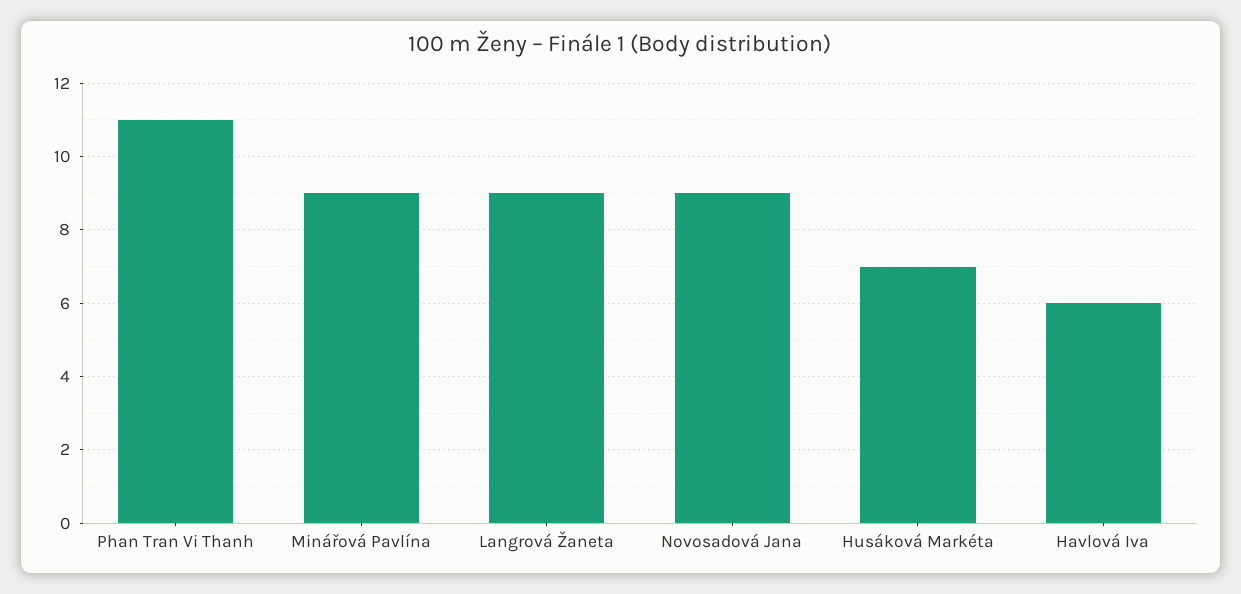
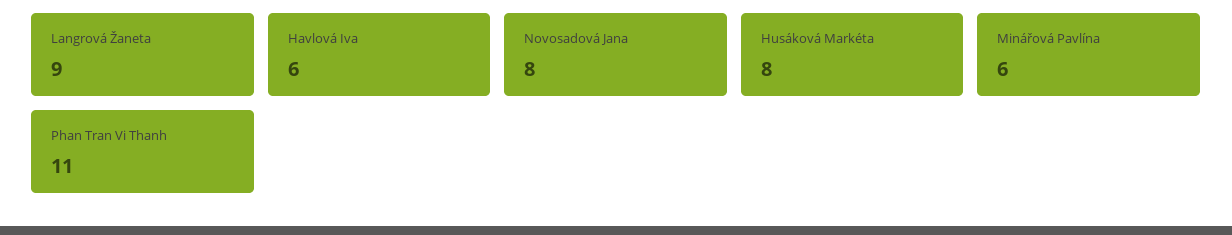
Minářová Pavlína: 9 -> 6
Novosadová Jana: 9 -> 8
Husáková Markéta: 7 -> 8

